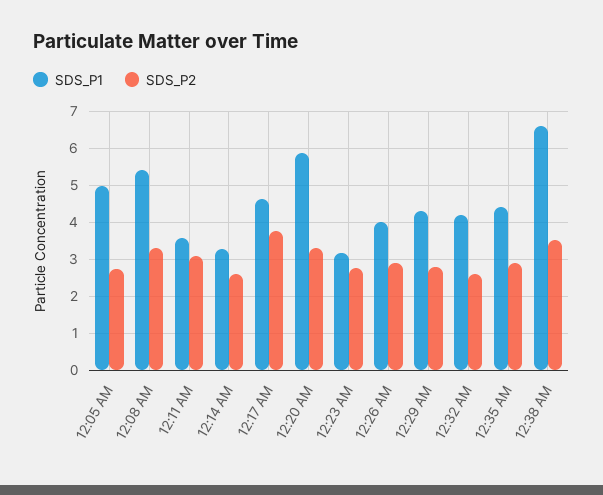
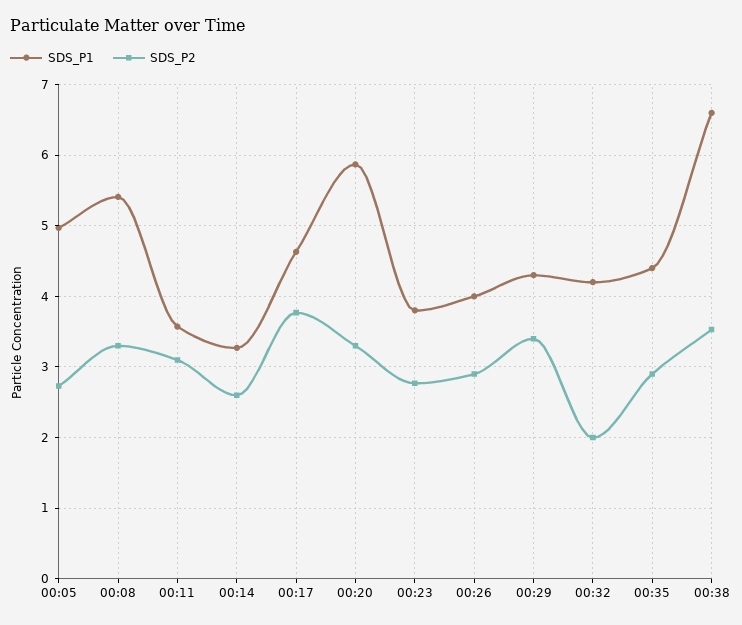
SDS_P1, 12:23 AM: 3.2 -> 3.8
SDS_P2, 12:29 AM: 2.8 -> 3.4
SDS_P2, 12:32 AM: 2.6 -> 2

